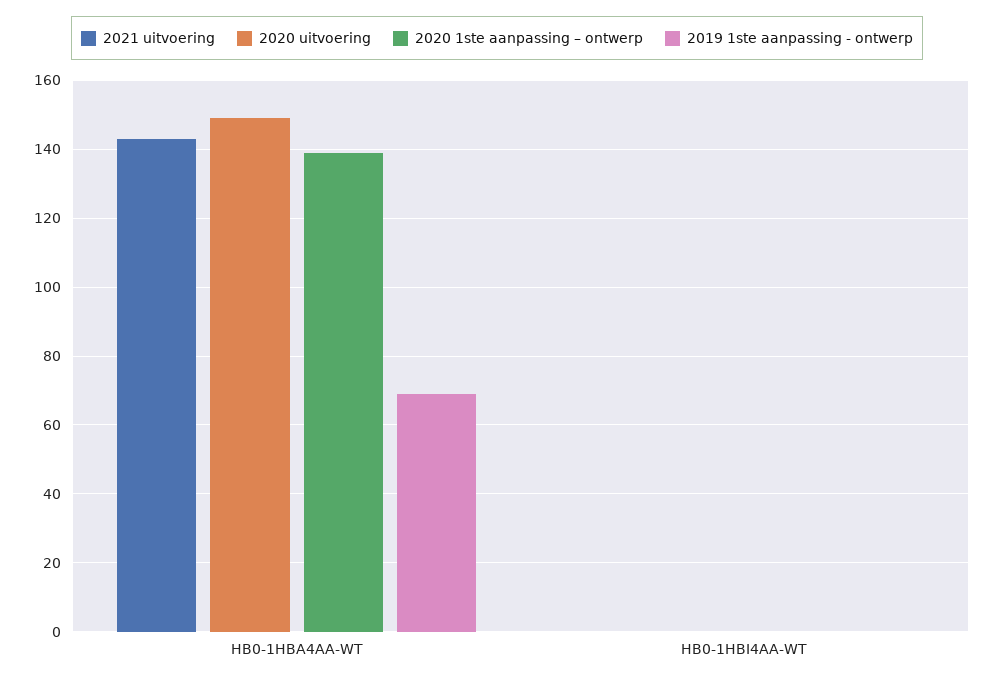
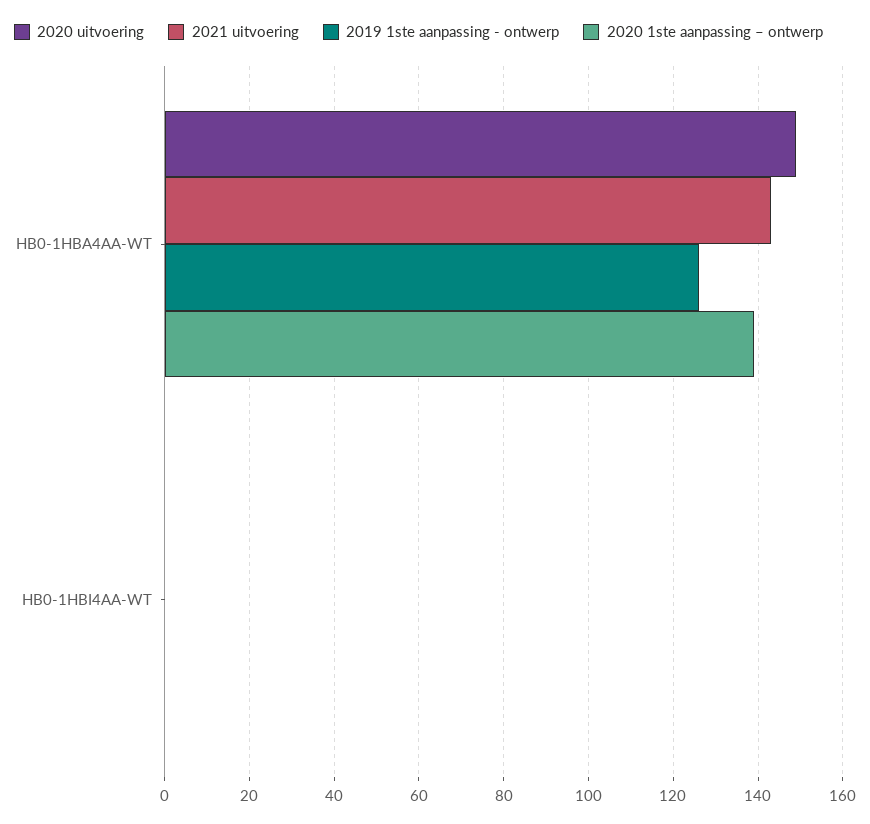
2019 1ste aanpassing - ontwerp, HB0-1HBA4AA-WT: 70 -> 125

